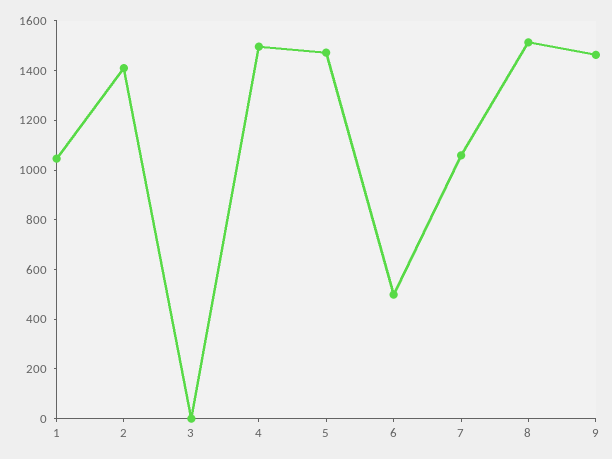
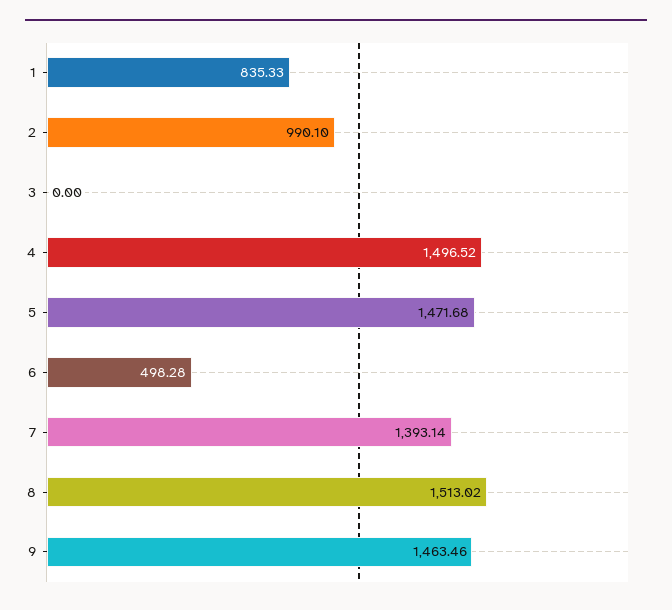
1: 1050 -> 835.33
2: 1400 -> 990.1
7: 1050 -> 1393.14

